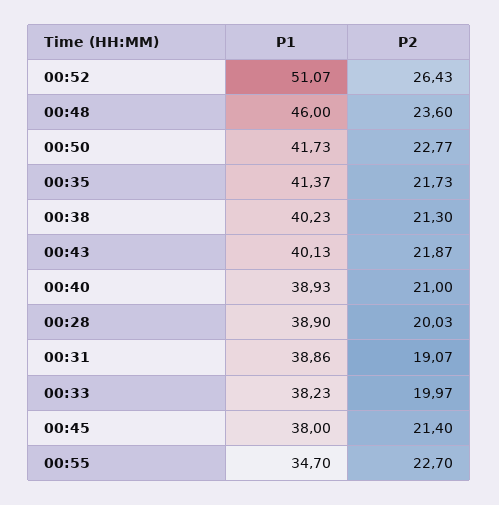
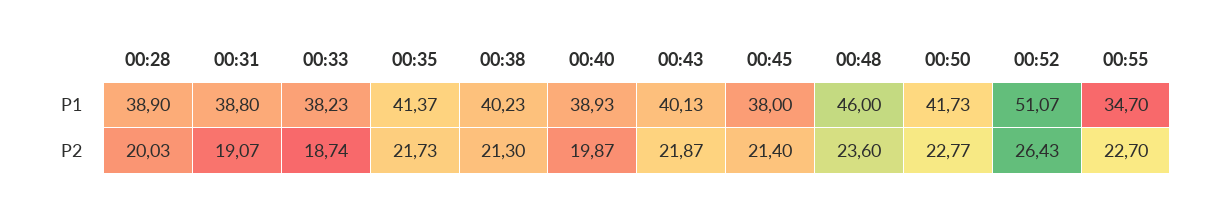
P2, 00:40: 21 -> 19.87
P1, 00:31: 38.86 -> 38.8
P2, 00:33: 19.97 -> 18.74

